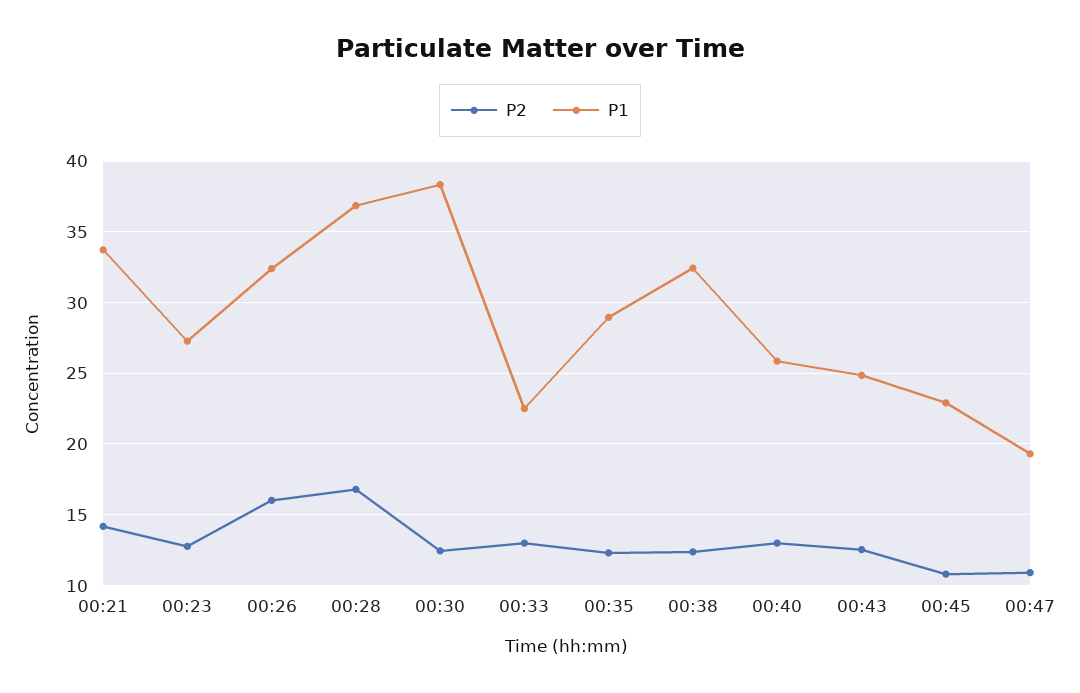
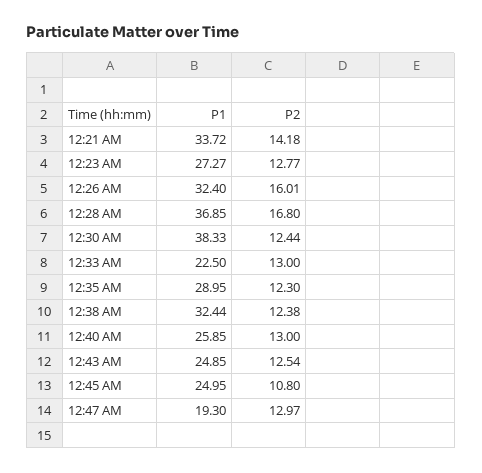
P1, 00:45: 23 -> 24.95
P2, 00:47: 11 -> 12.97

